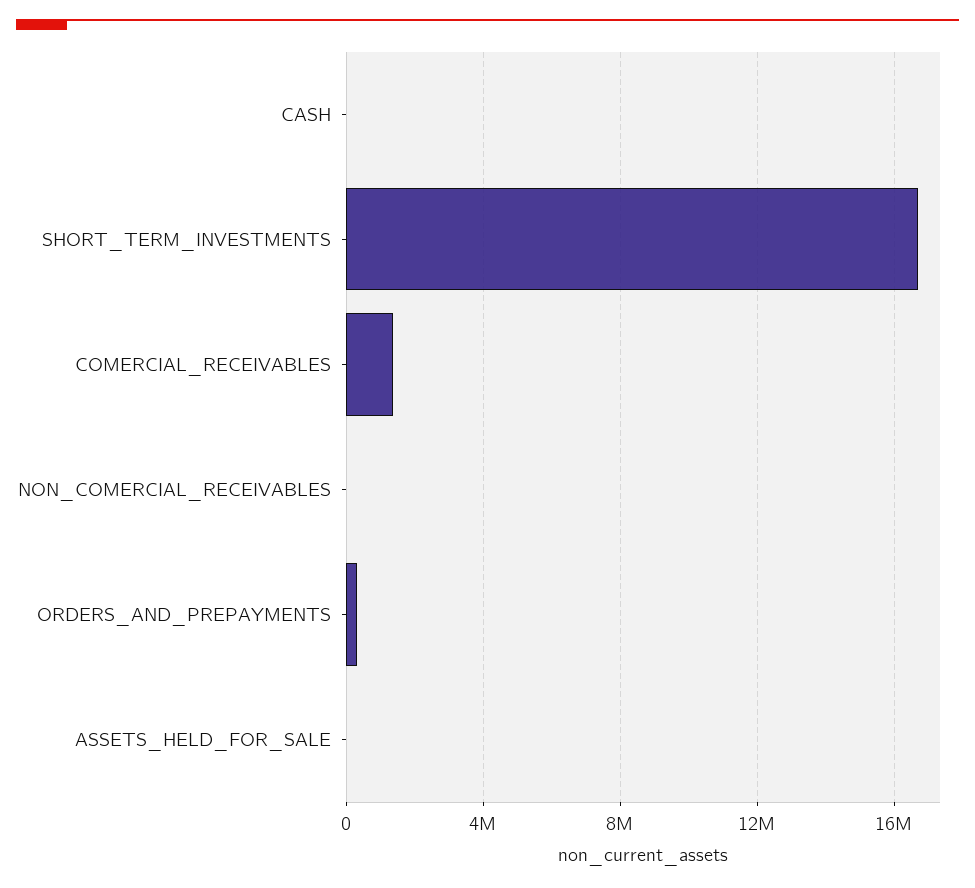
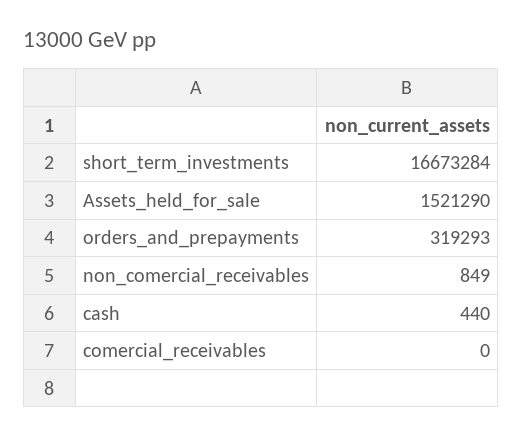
COMERCIAL_RECEIVABLES: 1500000 -> 0
ASSETS_HELD_FOR_SALE: 0 -> 1521290

